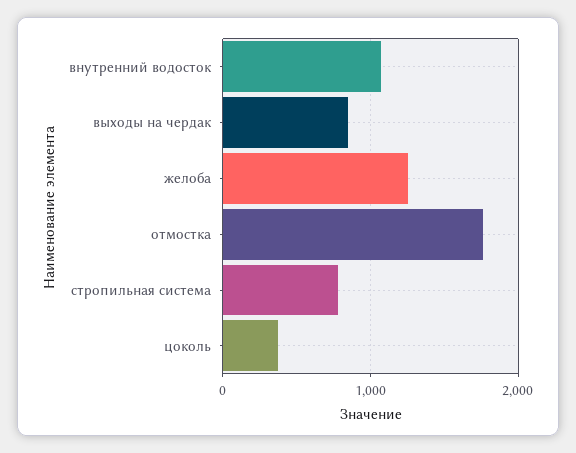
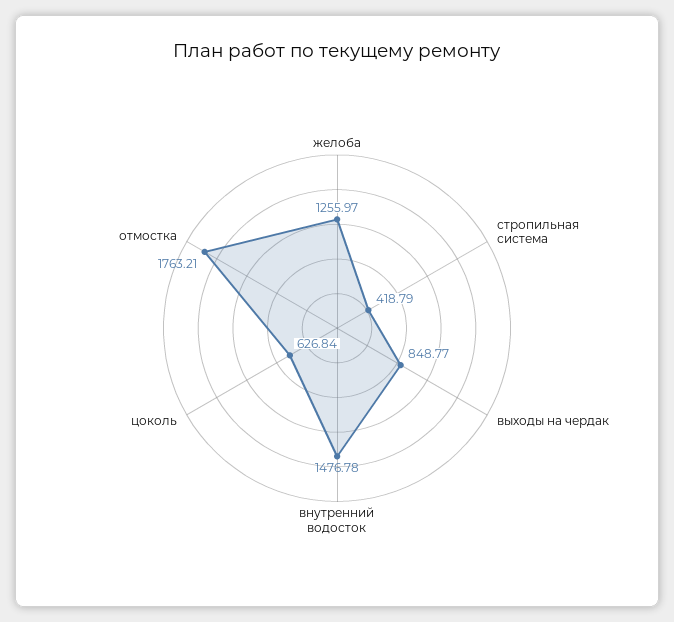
внутренний водосток: 1100 -> 1476.78
стропильная система: 800 -> 418.79
цоколь: 400 -> 626.84

